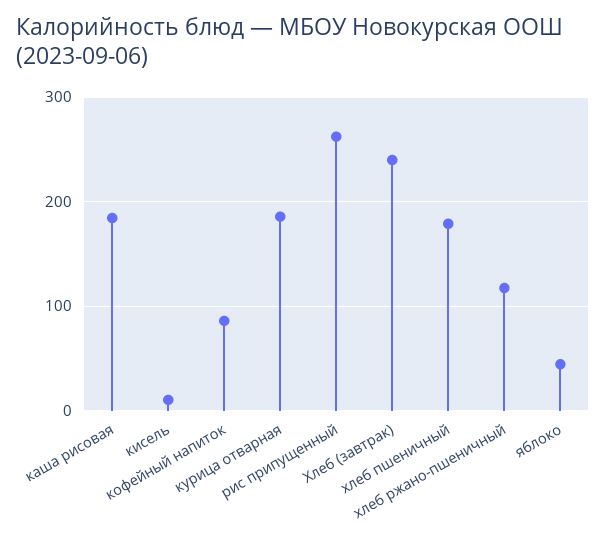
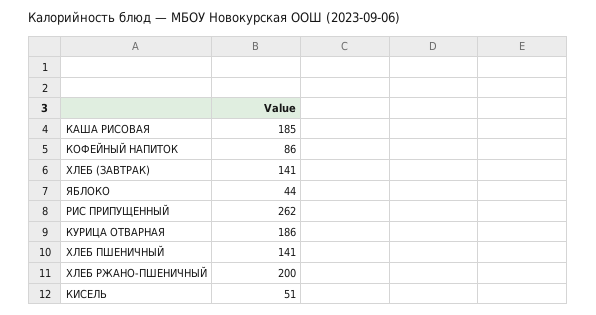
кисель: 10 -> 51
Хлеб (завтрак): 240 -> 141
хлеб пшеничный: 180 -> 141
хлеб ржано-пшеничный: 120 -> 200

